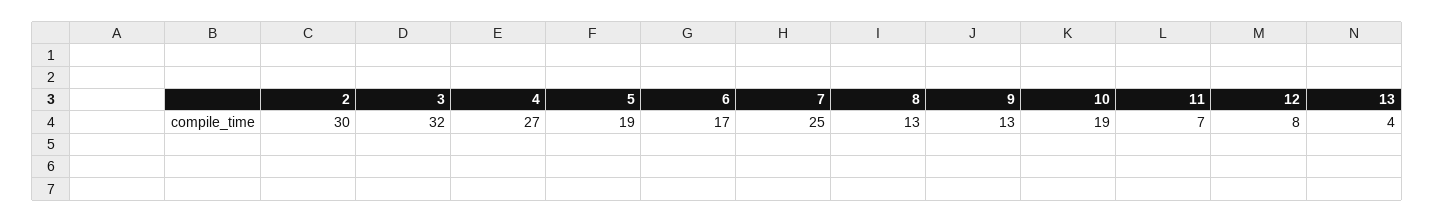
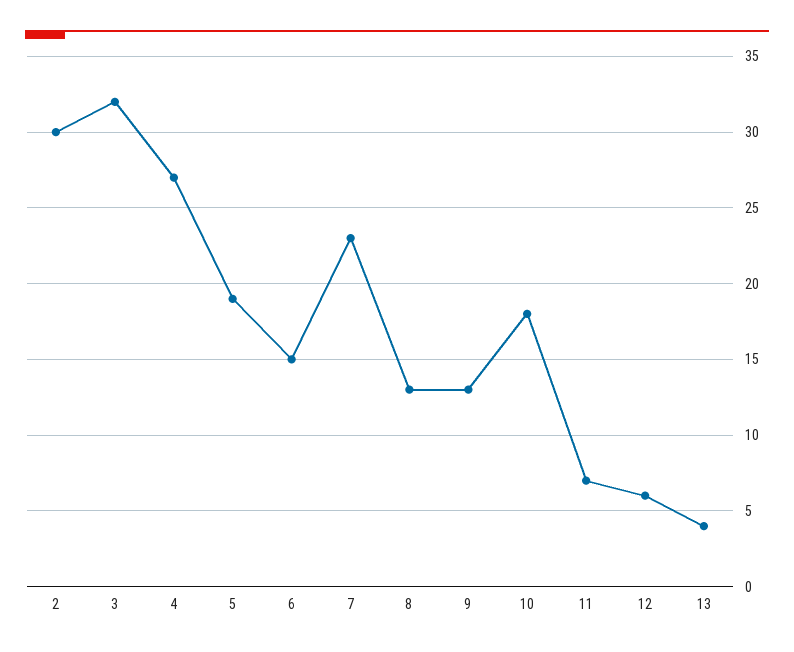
6: 17 -> 15
7: 25 -> 23
10: 19 -> 18
12: 8 -> 6

